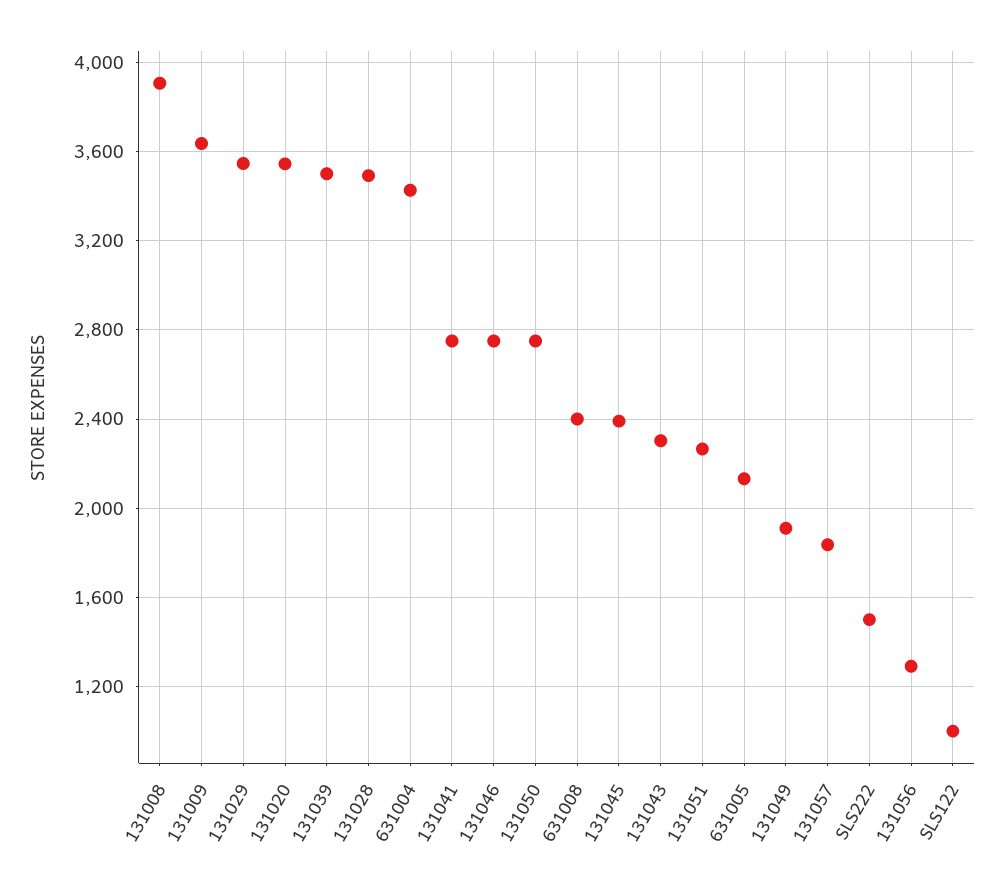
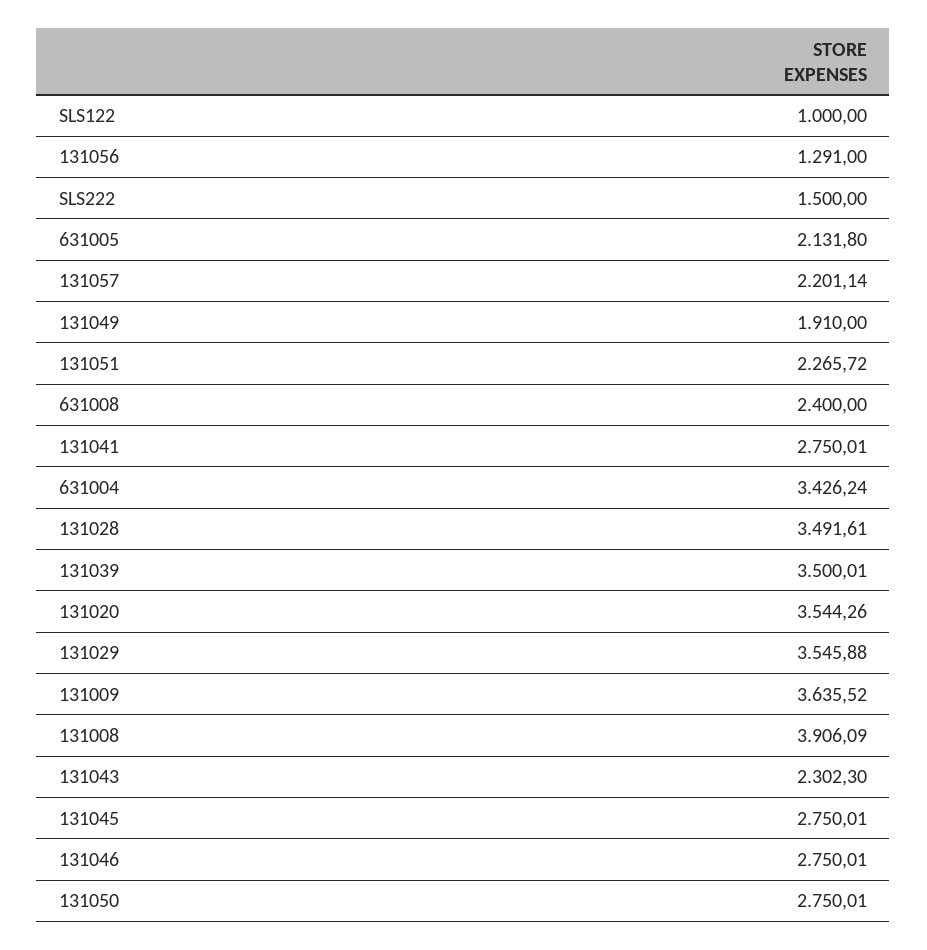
131045: 2400 -> 2750.01
131057: 1850 -> 2201.14

